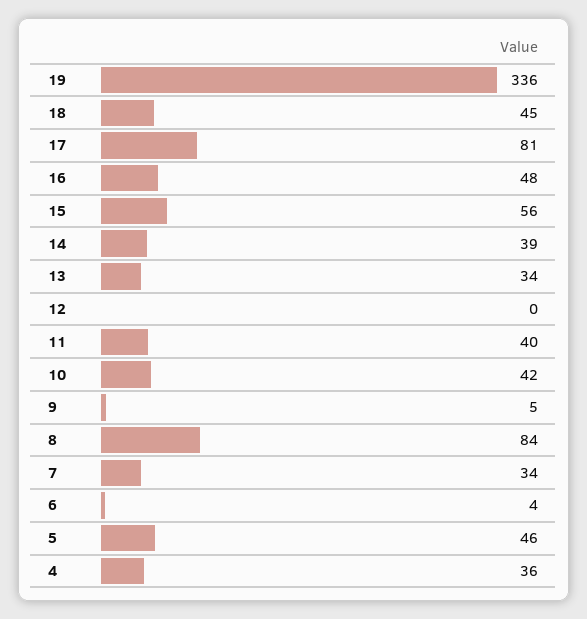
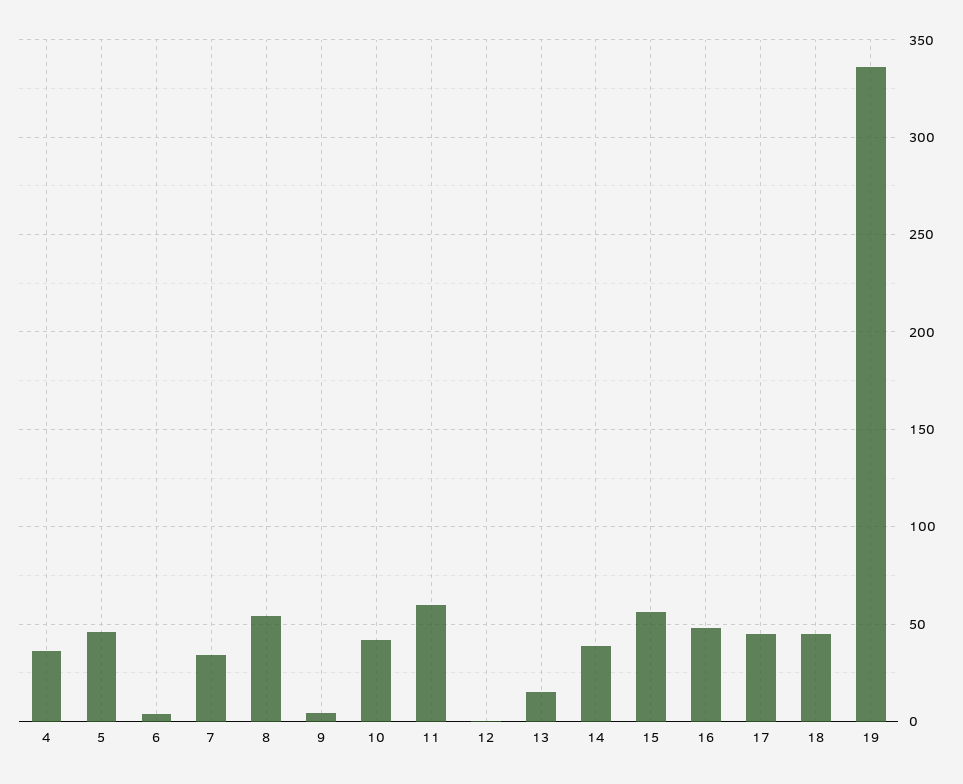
17: 81 -> 45
13: 34 -> 15
11: 40 -> 60
8: 84 -> 55

